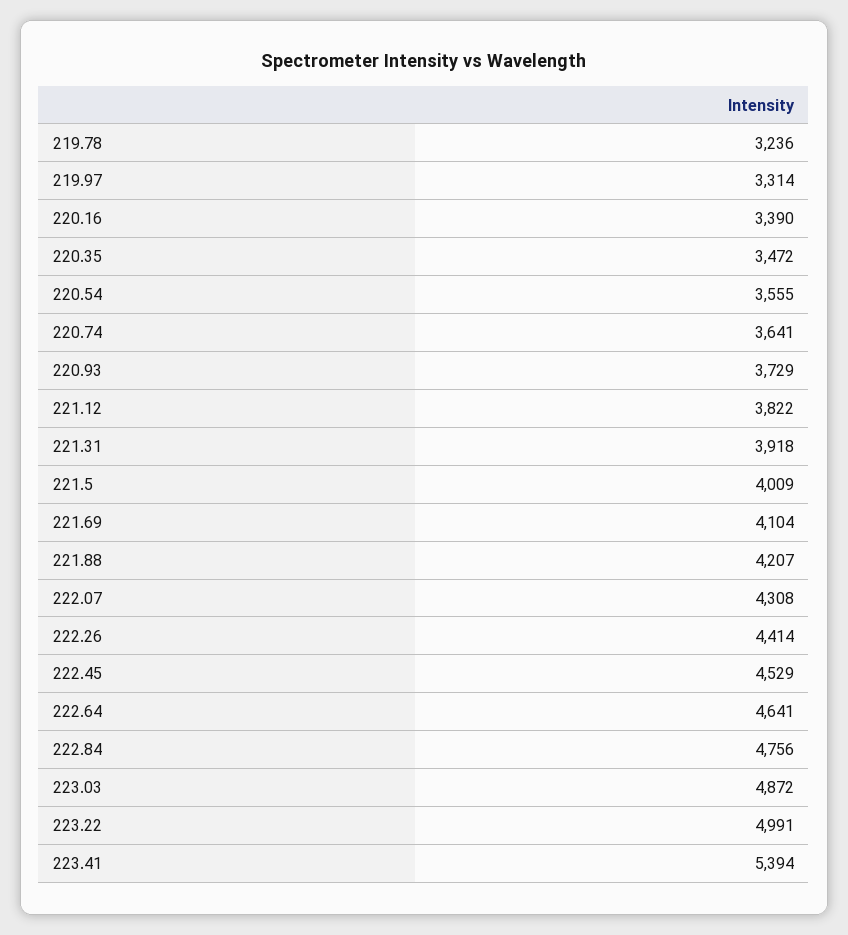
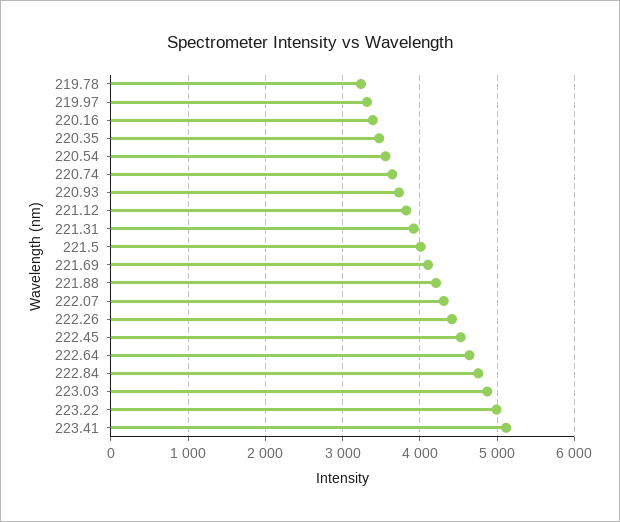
223.41: 5394 -> 5100

